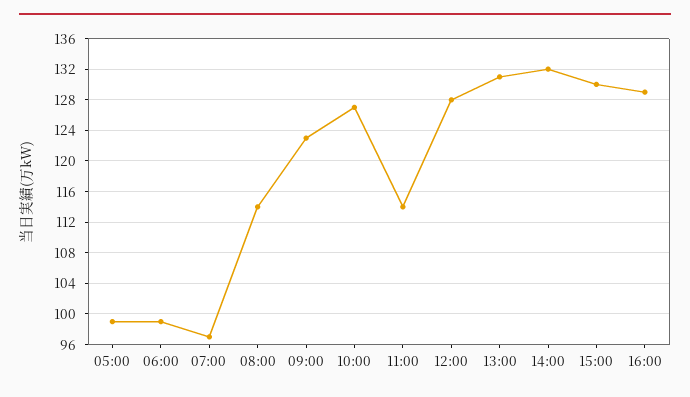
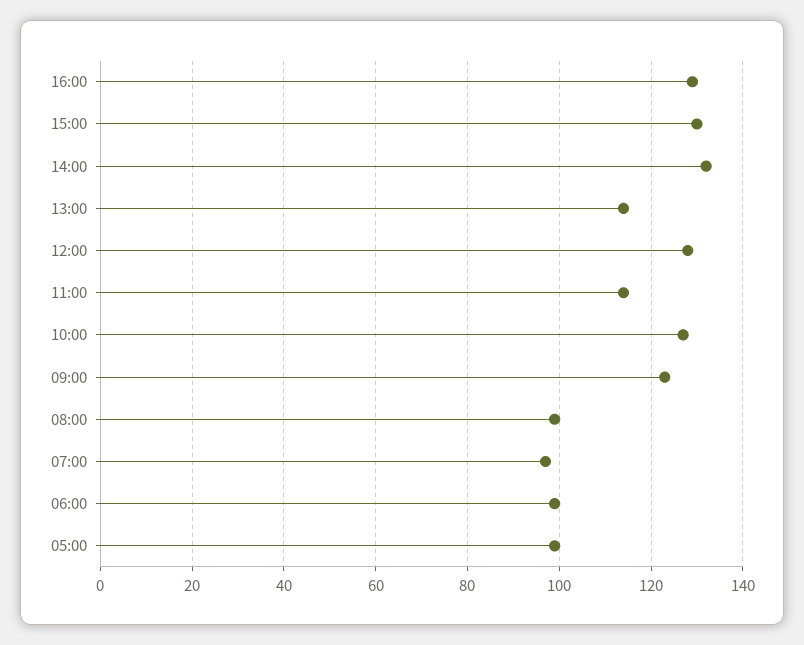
08:00: 114 -> 100
13:00: 131 -> 115

